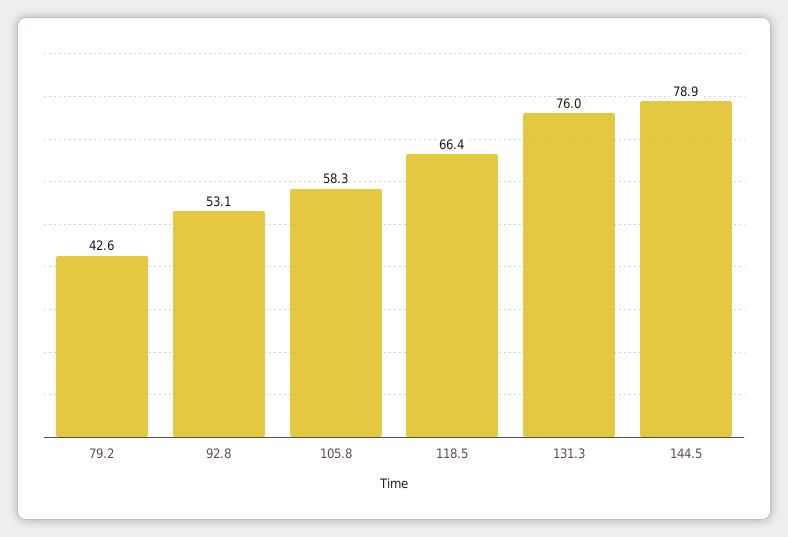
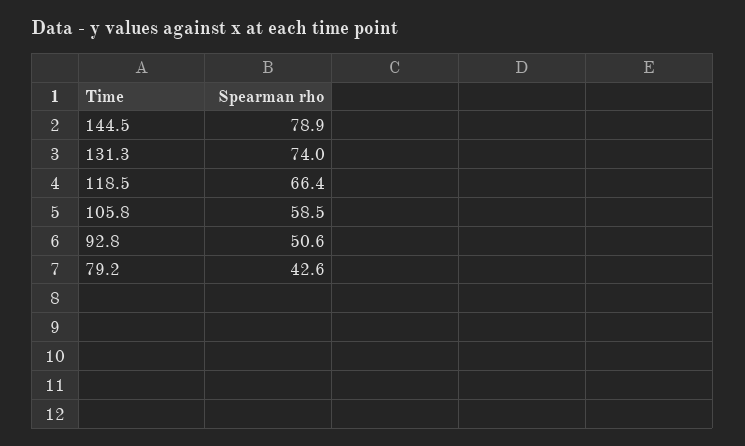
92.8: 53.1 -> 50.6
105.8: 58.3 -> 58.5
131.3: 76 -> 74

